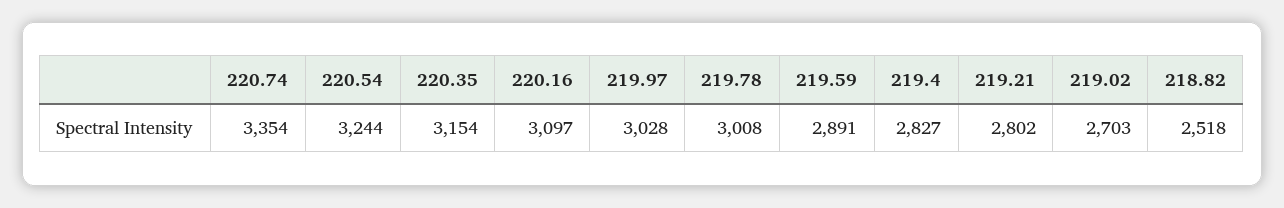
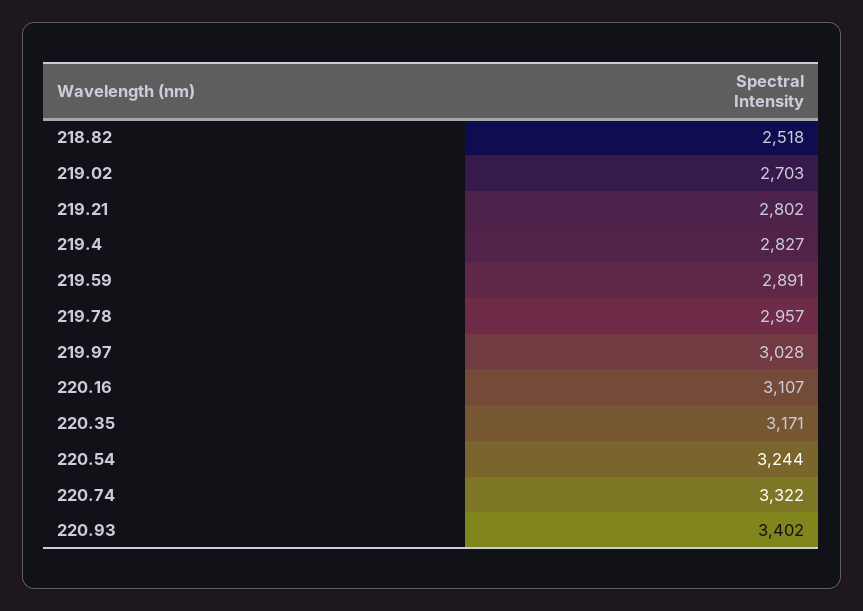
220.74: 3354 -> 3322
220.35: 3154 -> 3171
220.16: 3097 -> 3107
219.78: 3008 -> 2957
220.93: none -> 3402

